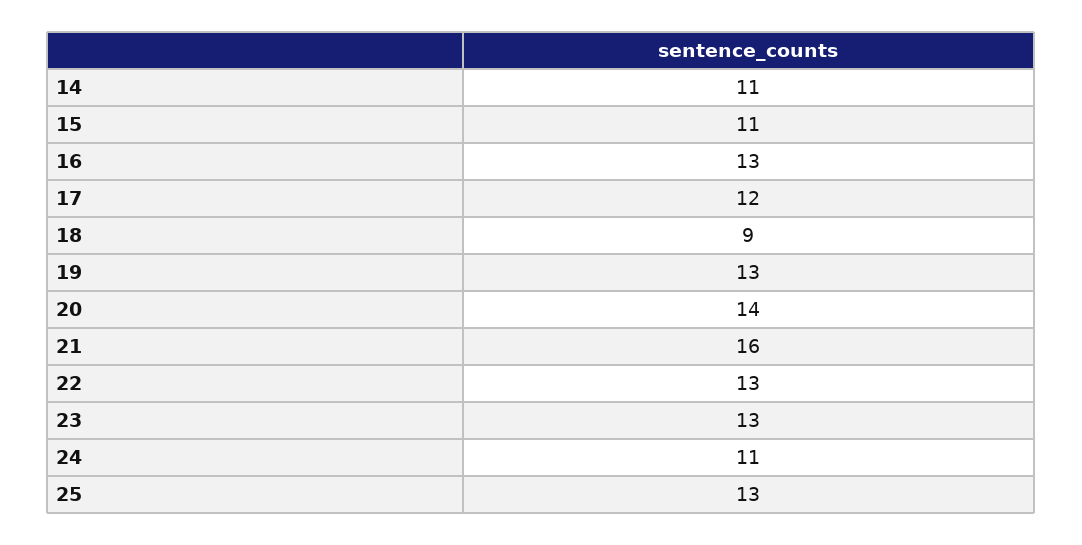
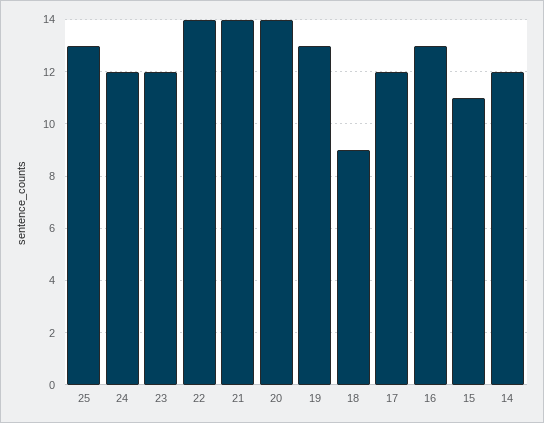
14: 11 -> 12
21: 16 -> 14
22: 13 -> 14
23: 13 -> 12
24: 11 -> 12

